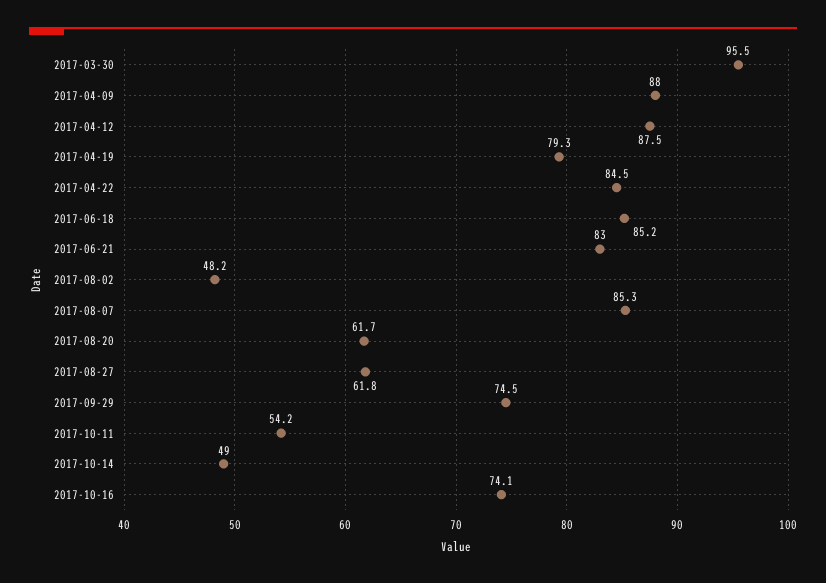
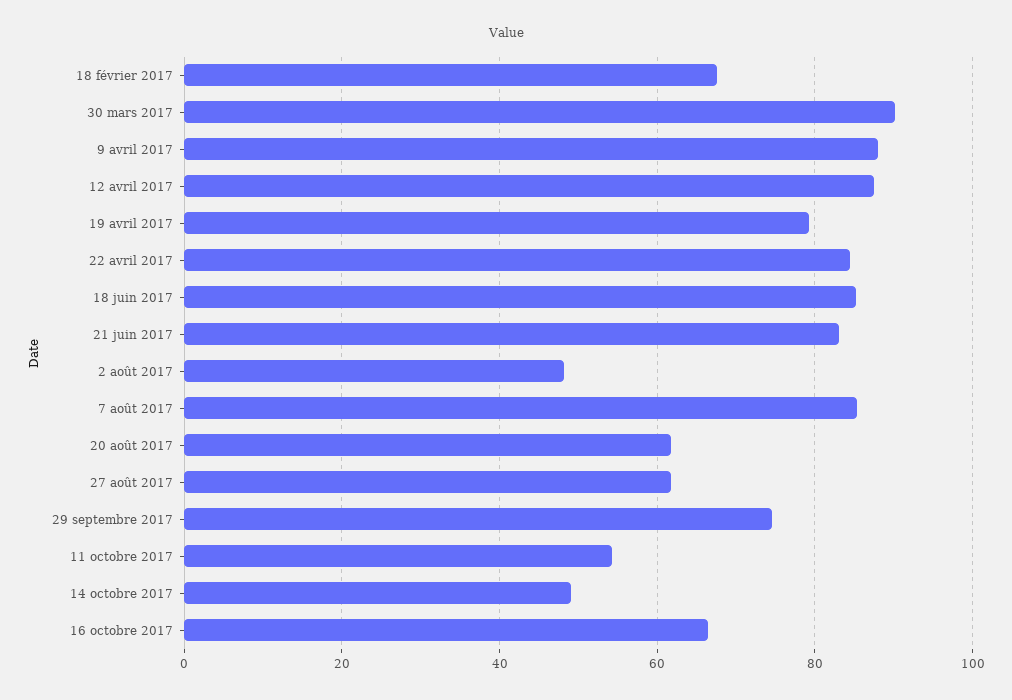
2017-03-30: 95.5 -> 90
2017-10-16: 74.1 -> 66
18 février 2017: none -> 68

